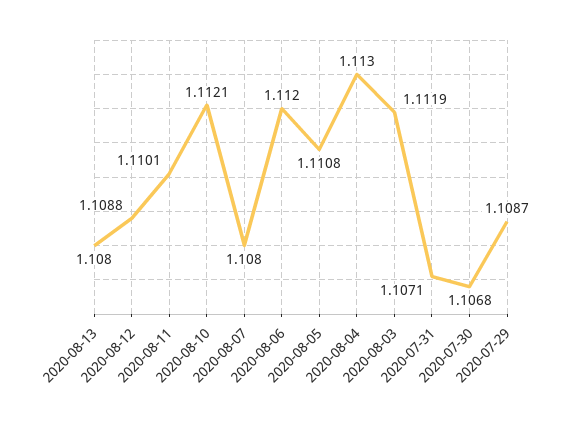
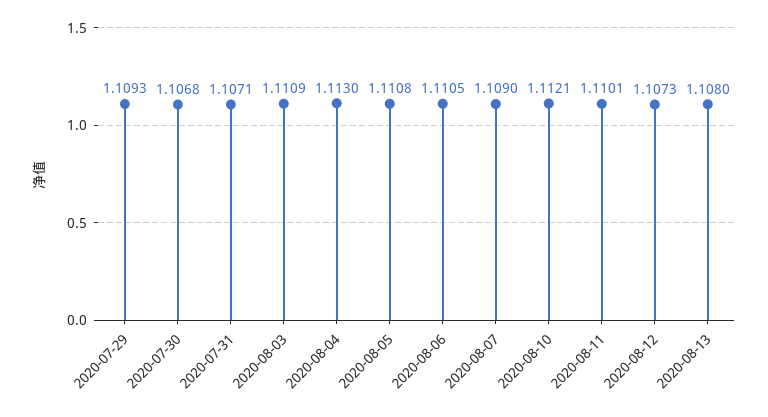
2020-08-12: 1.1088 -> 1.1073
2020-08-07: 1.108 -> 1.109
2020-08-06: 1.112 -> 1.1105
2020-08-03: 1.1119 -> 1.1109
2020-07-29: 1.1087 -> 1.1093

